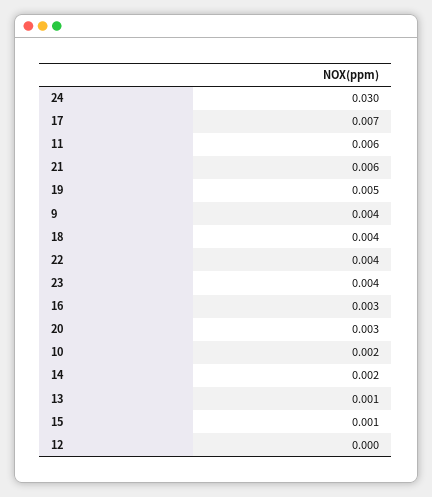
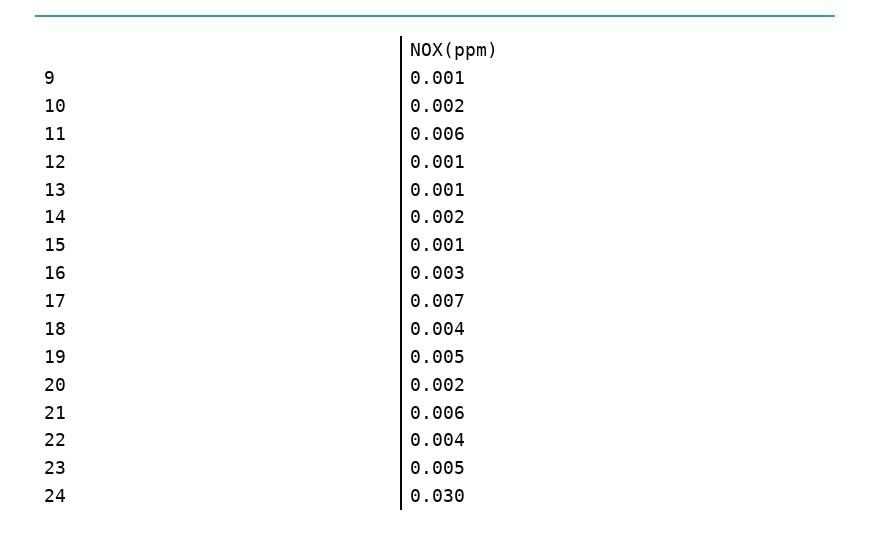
9: 0.004 -> 0.001
23: 0.004 -> 0.005
20: 0.003 -> 0.002
12: 0 -> 0.001

